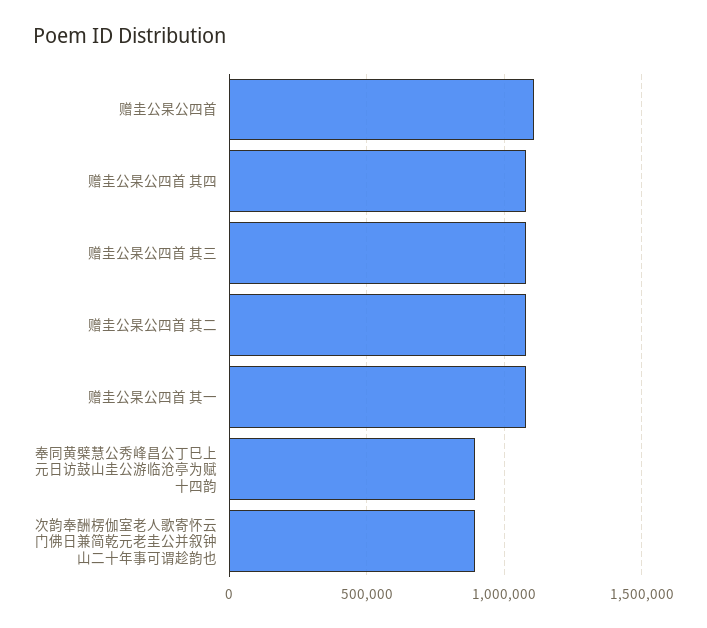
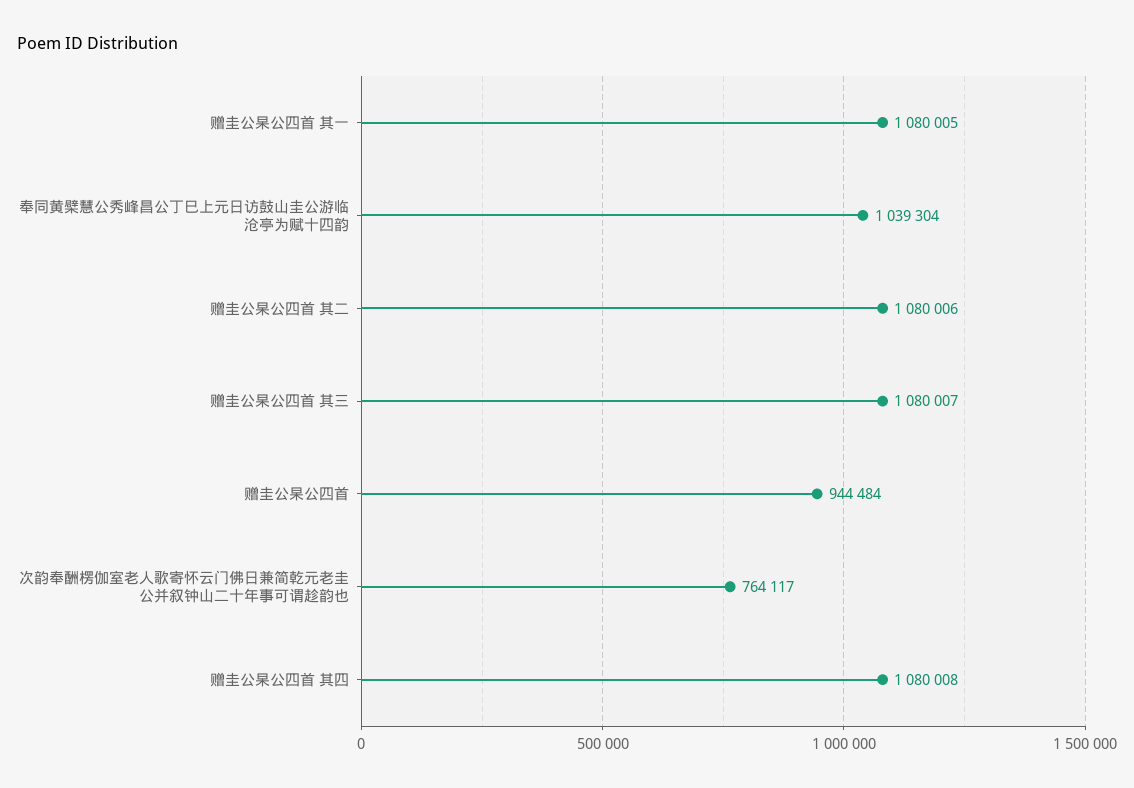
赠圭公杲公四首: 1100000 -> 944484
奉同黄檗慧公秀峰昌公丁巳上元日访鼓山圭公游临沧亭为赋十四韵: 900000 -> 1039304
次韵奉酬楞伽室老人歌寄怀云门佛日兼简乾元老圭公并叙钟山二十年事可谓趁韵也: 900000 -> 764117

